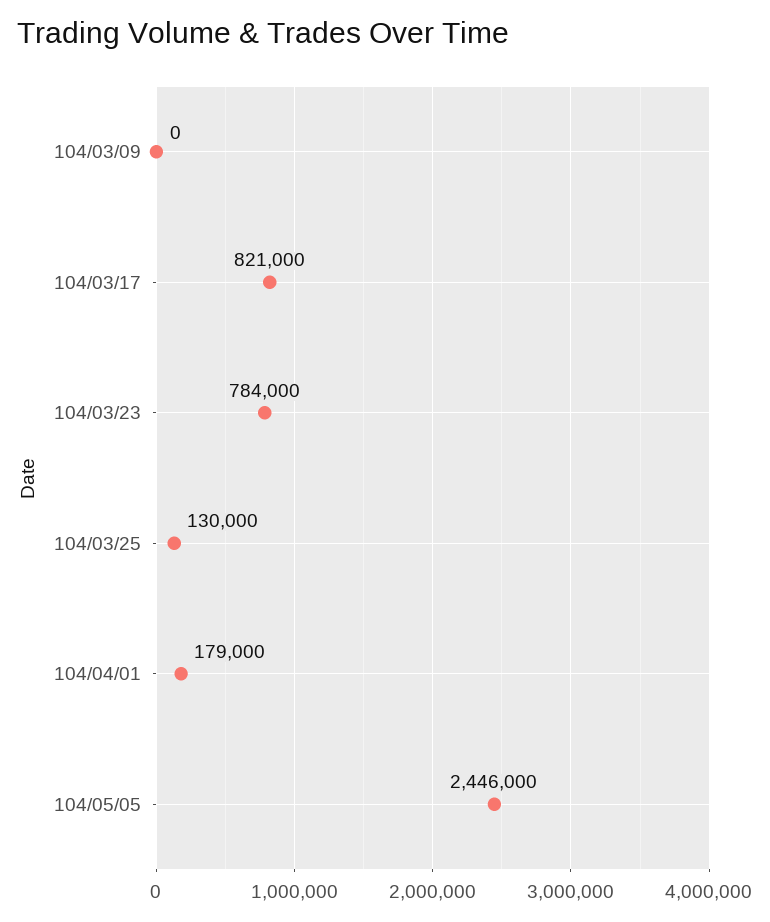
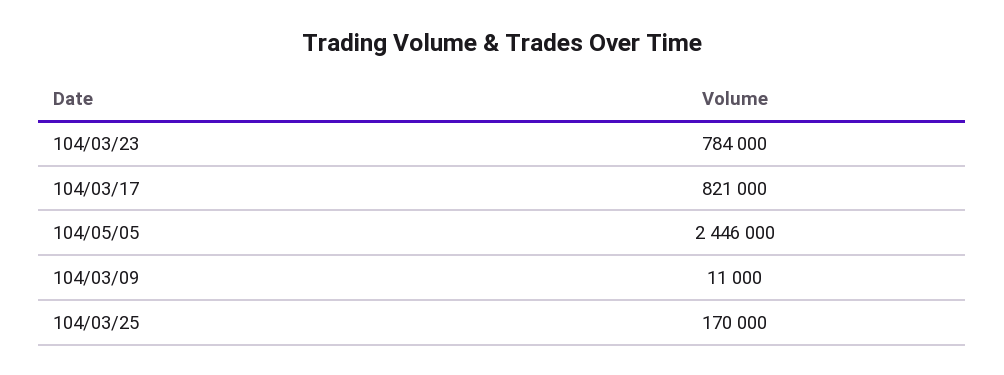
104/03/09: 0 -> 11000
104/03/25: 130000 -> 170000
104/04/01: 179000 -> none

